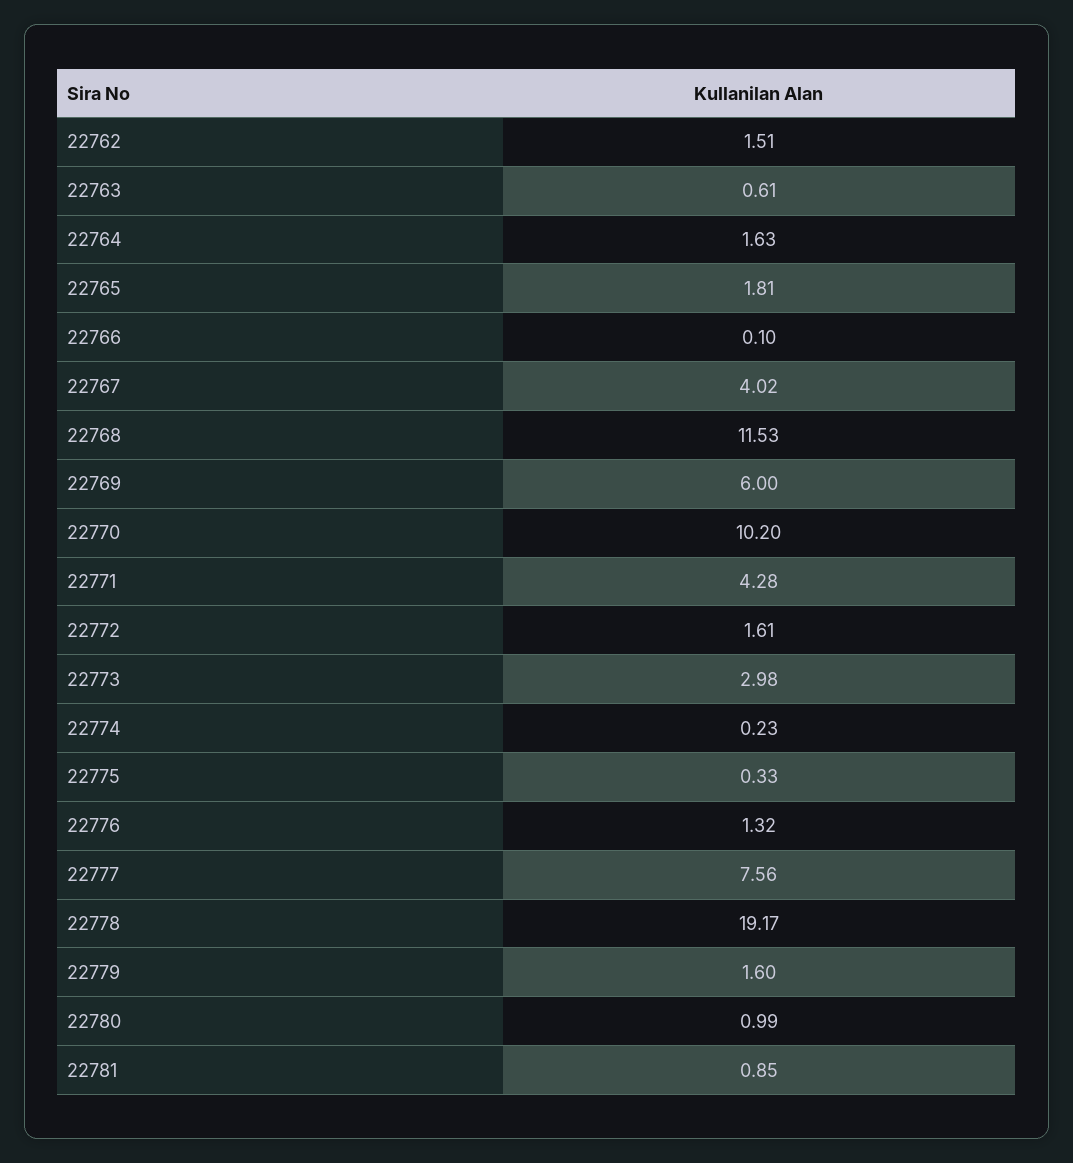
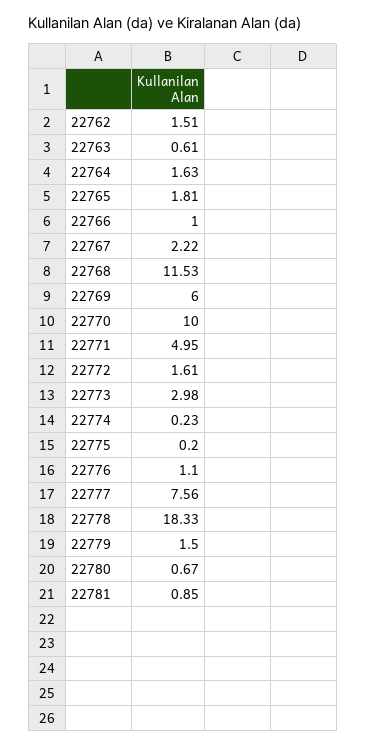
22766: 0.1 -> 1
22767: 4.02 -> 2.22
22770: 10.2 -> 10
22771: 4.28 -> 4.95
22775: 0.33 -> 0.2
22776: 1.32 -> 1.1
22778: 19.17 -> 18.33
22779: 1.6 -> 1.5
22780: 0.99 -> 0.67

